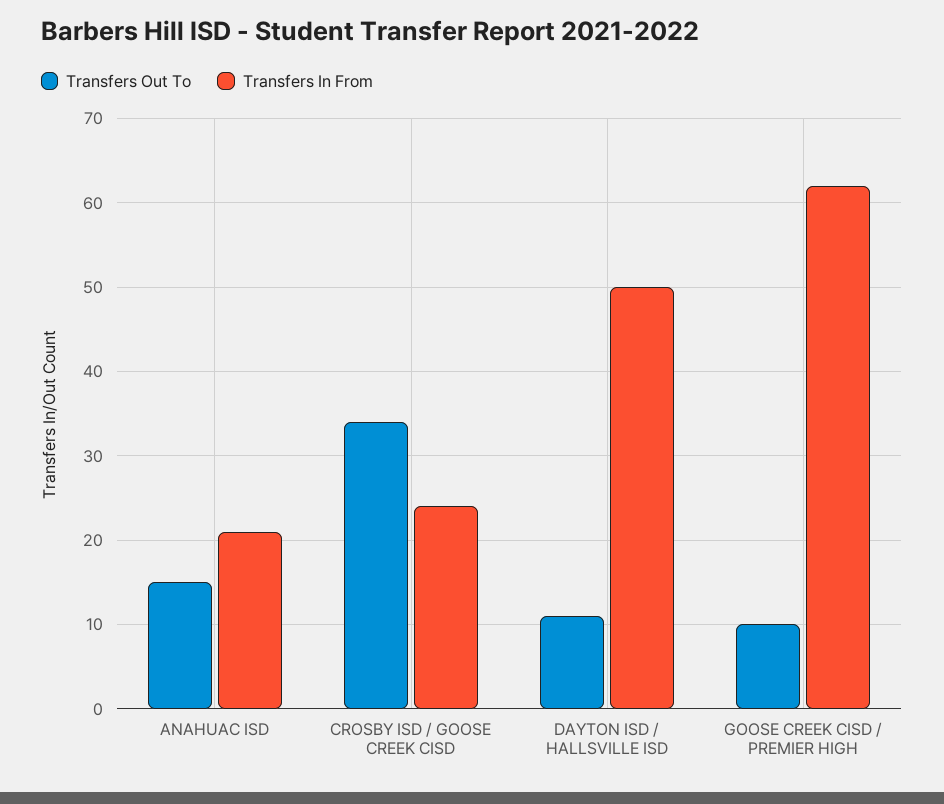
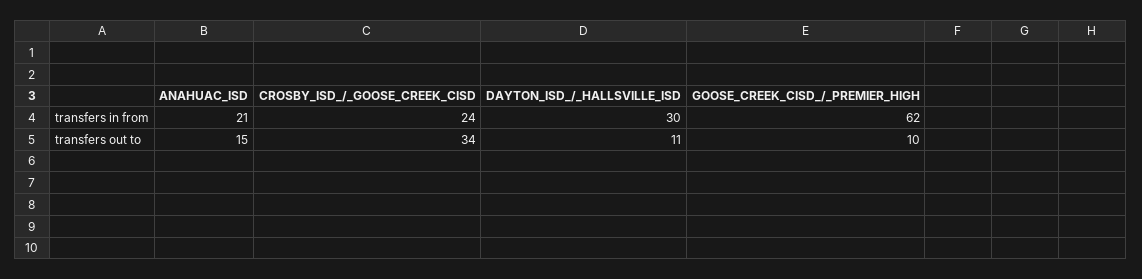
Transfers In From, DAYTON ISD / HALLSVILLE ISD: 50 -> 30

